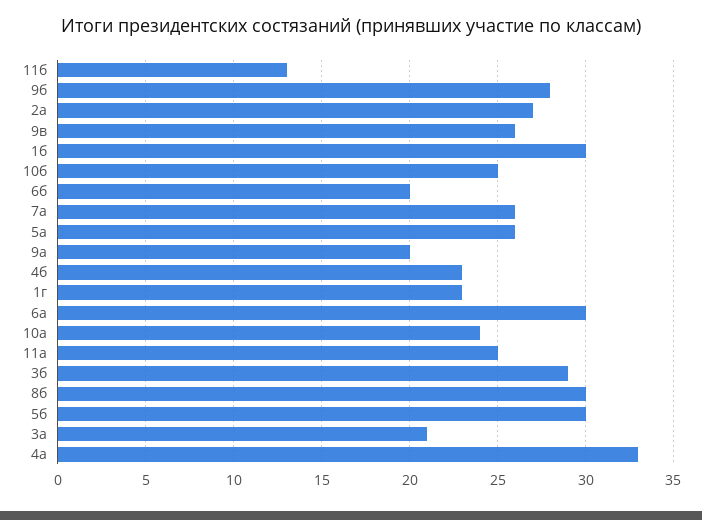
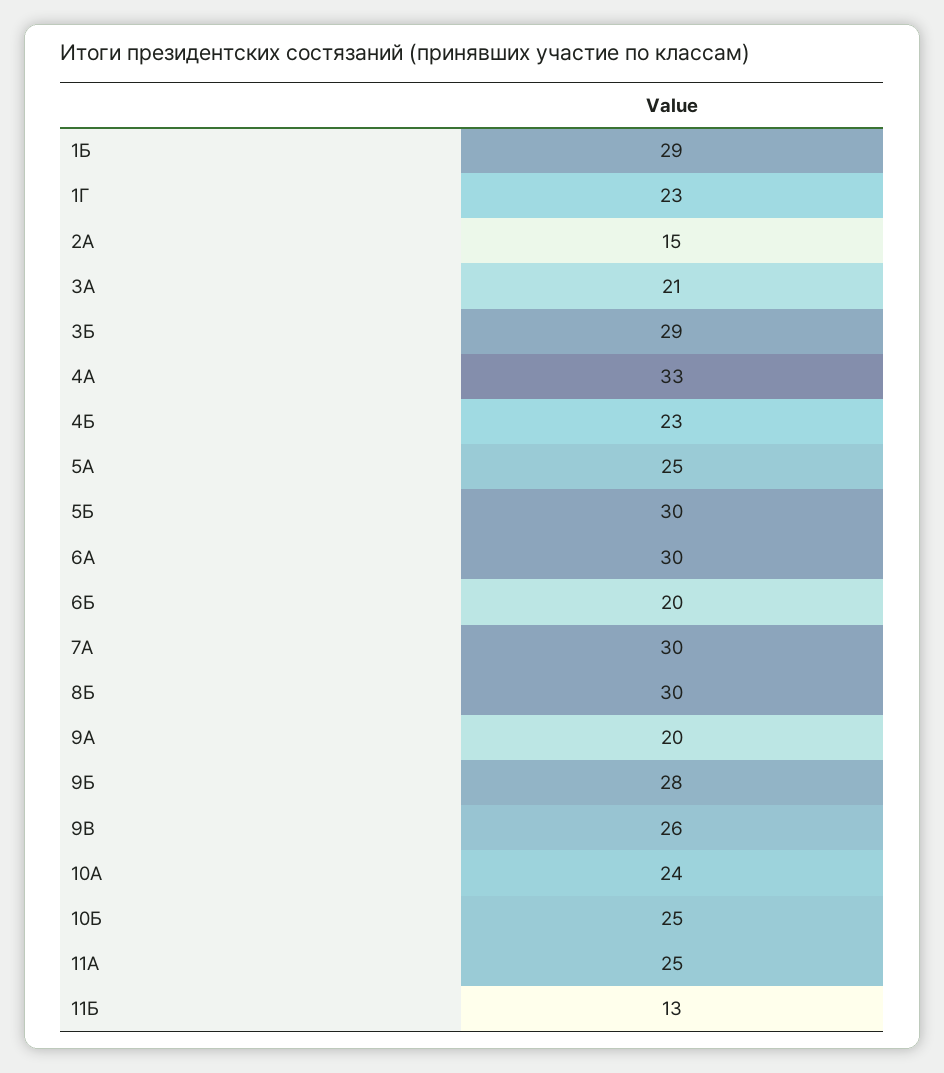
2а: 27 -> 15
1б: 30 -> 29
7а: 26 -> 30
5а: 26 -> 25

